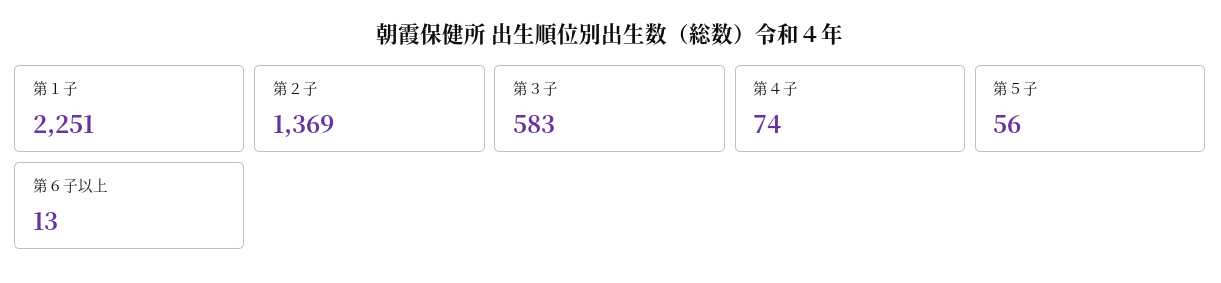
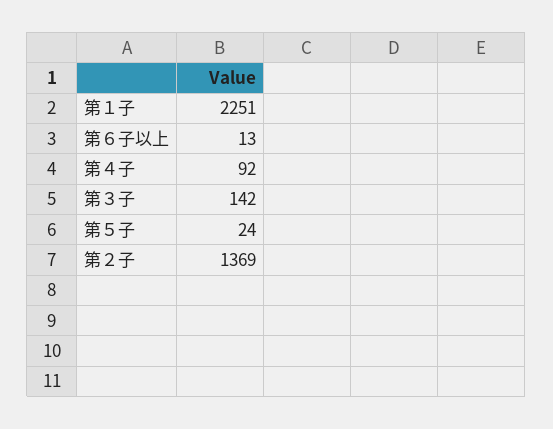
第３子: 583 -> 142
第４子: 74 -> 92
第５子: 56 -> 24

